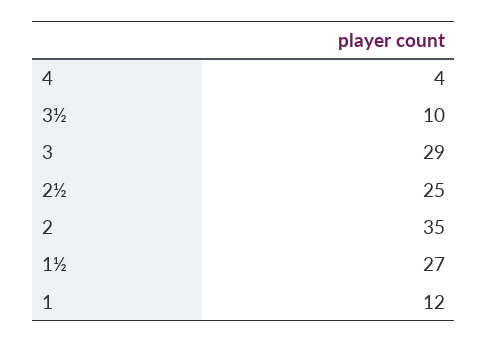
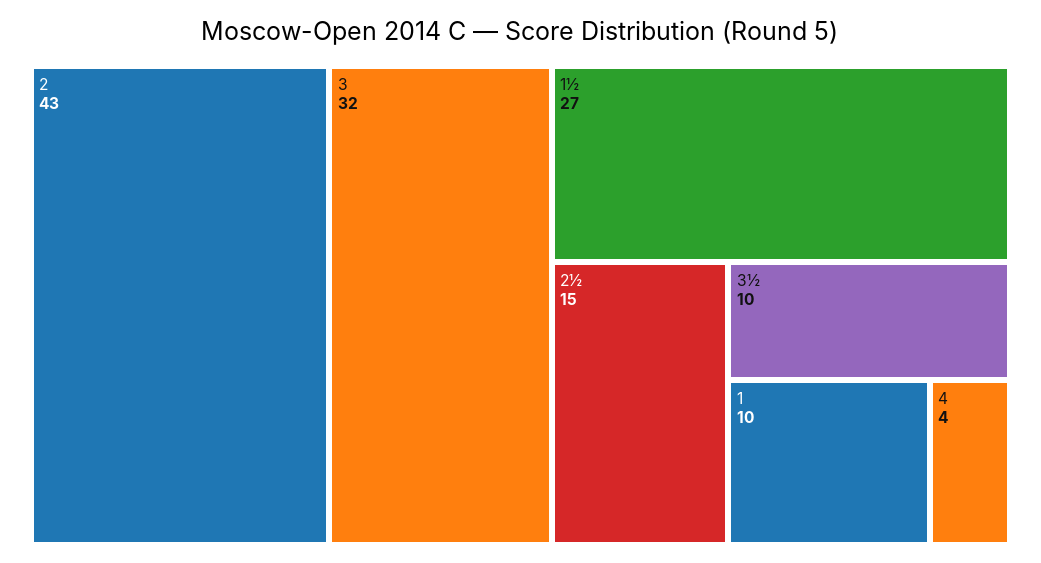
3: 29 -> 32
2½: 25 -> 15
2: 35 -> 43
1: 12 -> 10

